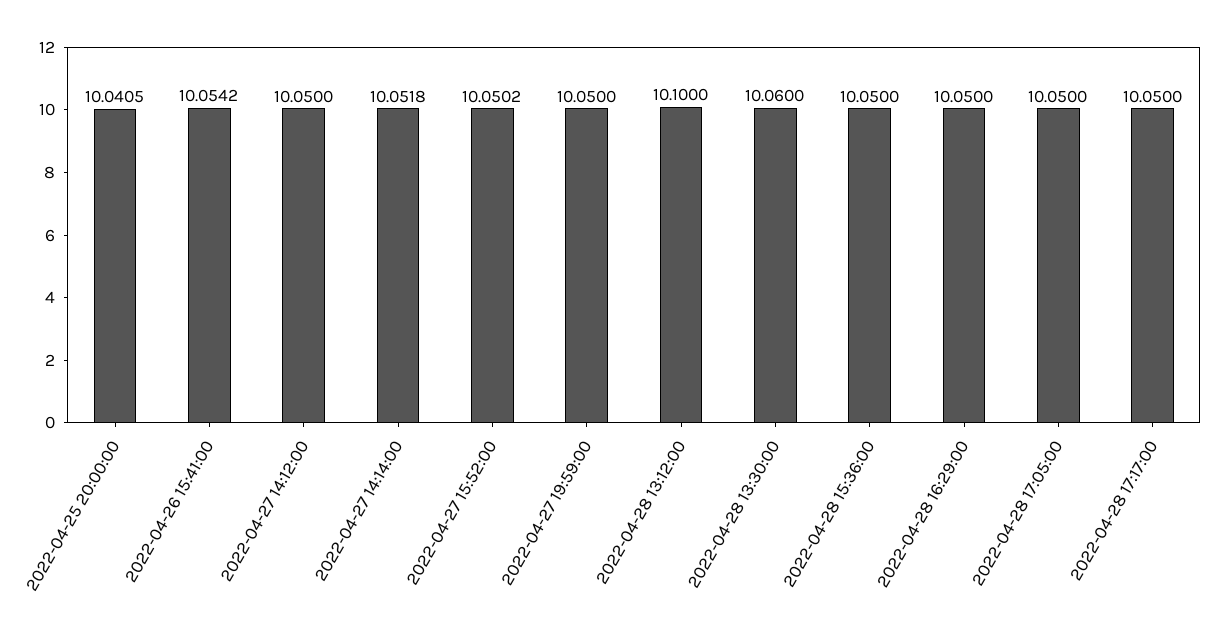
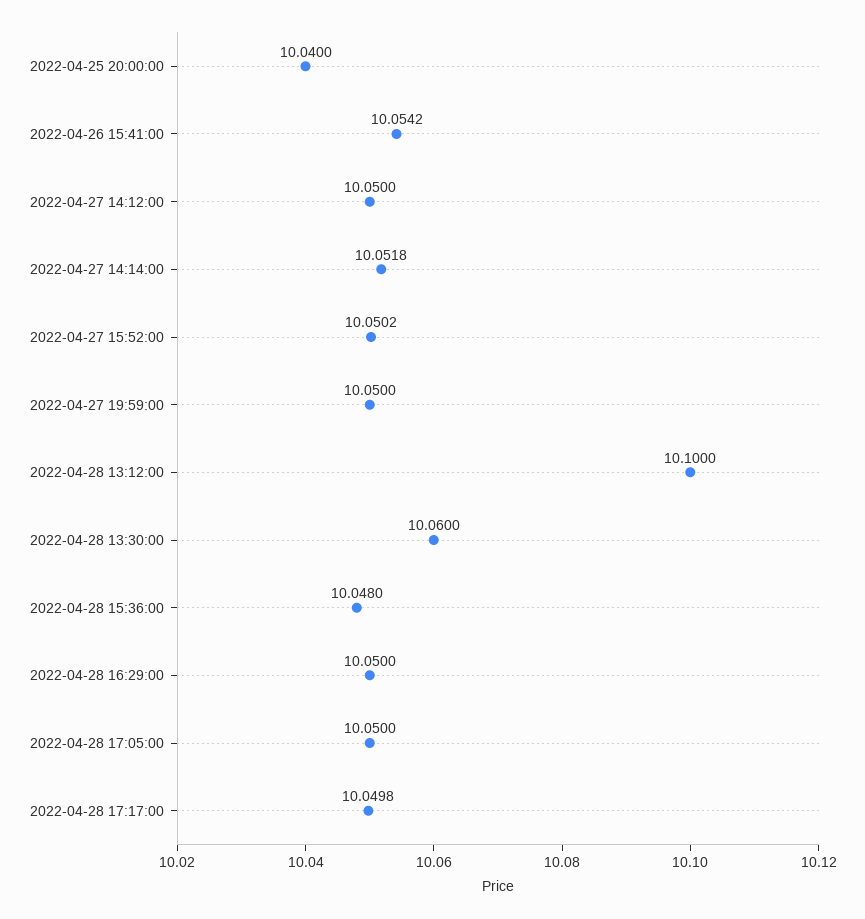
2022-04-25 20:00:00: 10.0405 -> 10.04
2022-04-28 15:36:00: 10.05 -> 10.048
2022-04-28 17:17:00: 10.05 -> 10.0498

